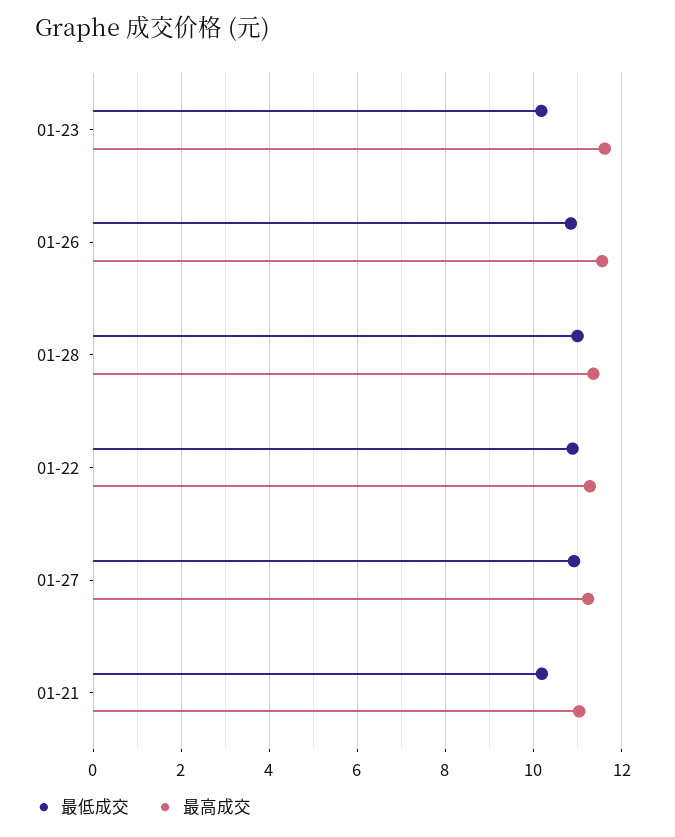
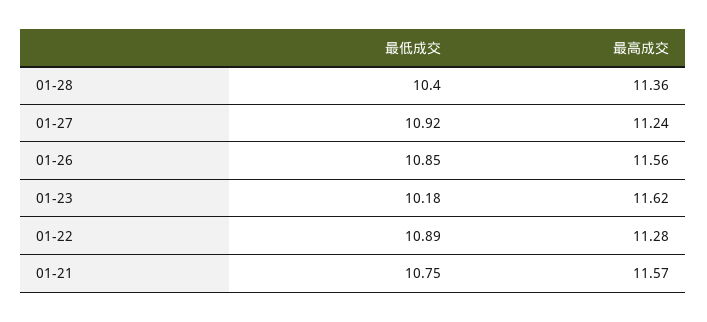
最低成交, 01-28: 11 -> 10.4
最低成交, 01-21: 10.2 -> 10.75
最高成交, 01-21: 11 -> 11.57

